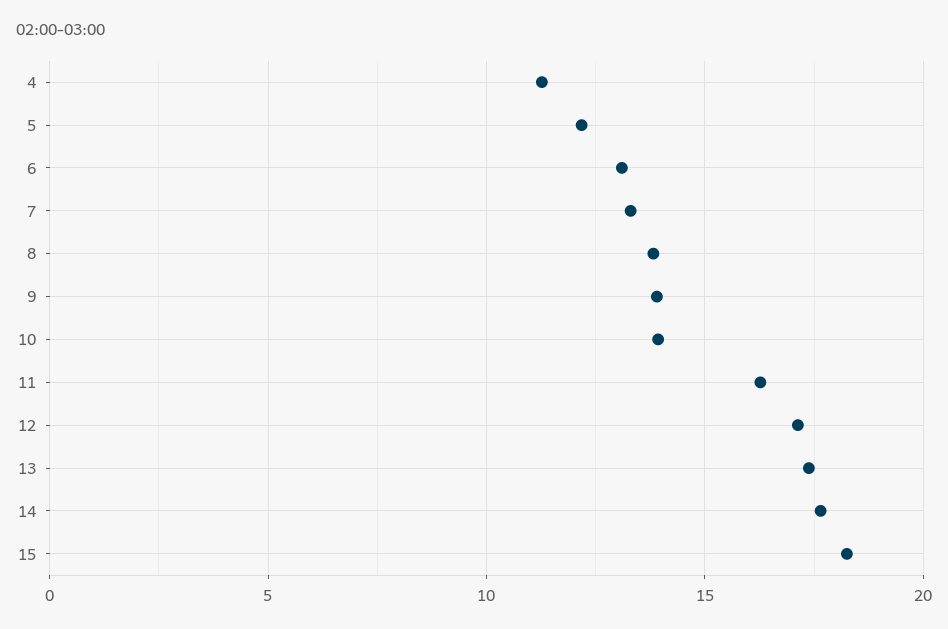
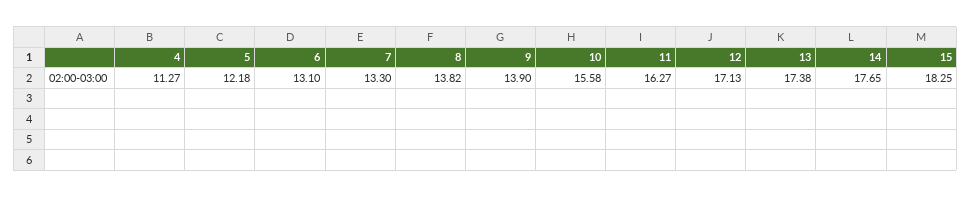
10: 14 -> 15.58

